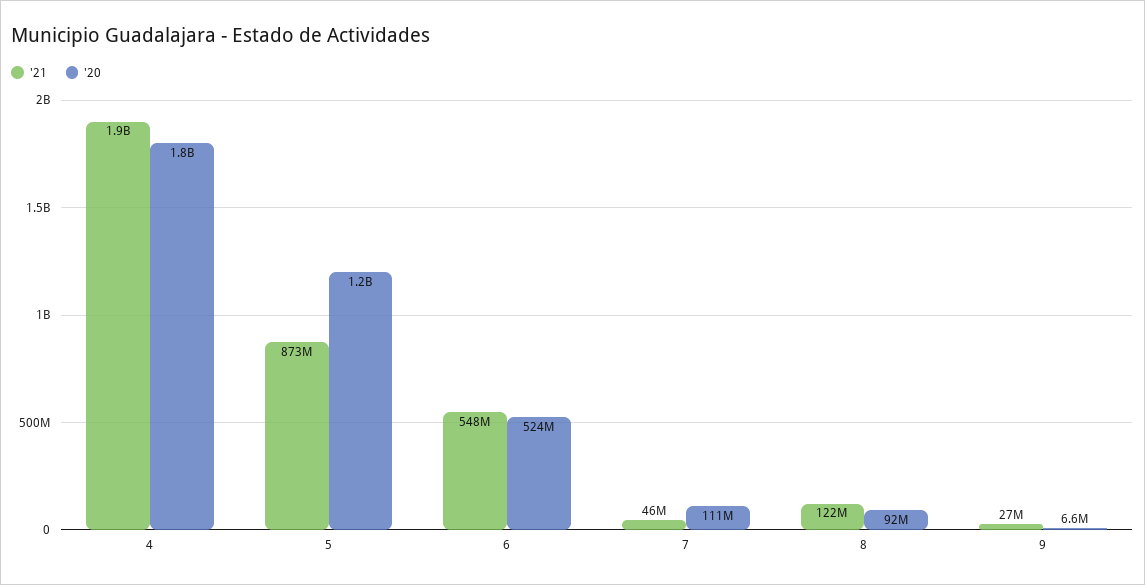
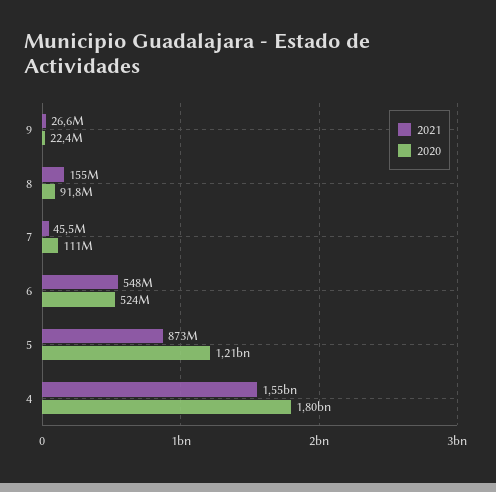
'21, 4: 1900000000 -> 1550000000
'21, 8: 122000000 -> 155000000
'20, 9: 6600000 -> 22400000

